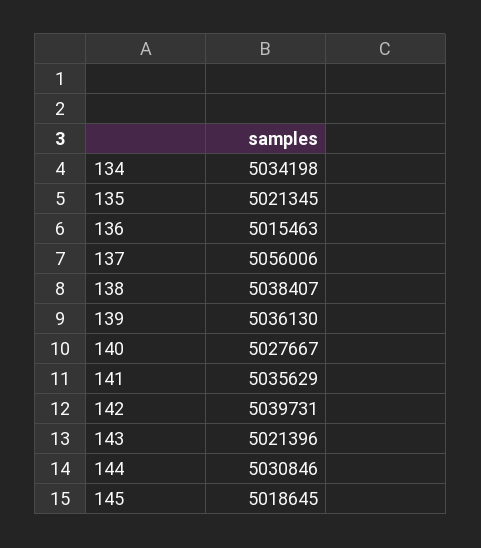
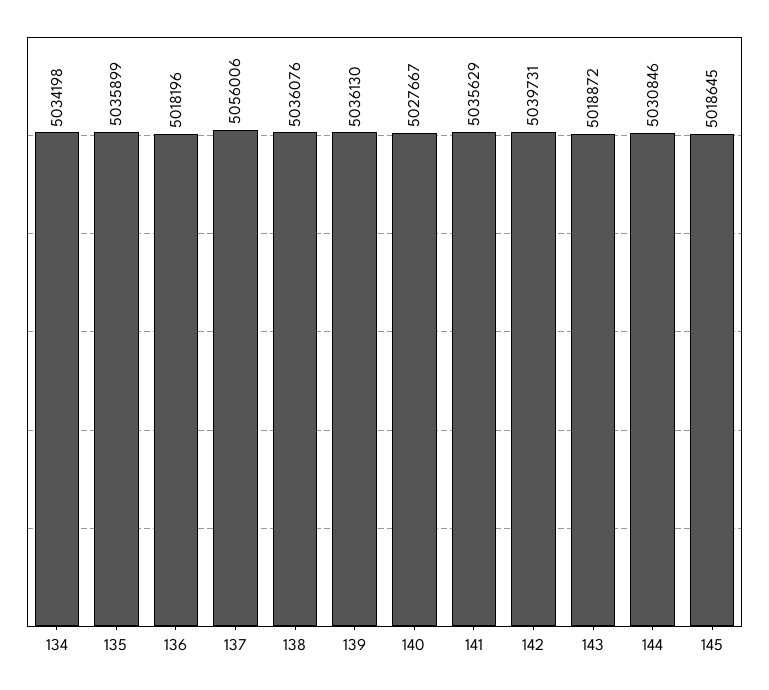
135: 5021345 -> 5035899
136: 5015463 -> 5018196
138: 5038407 -> 5036076
143: 5021396 -> 5018872

